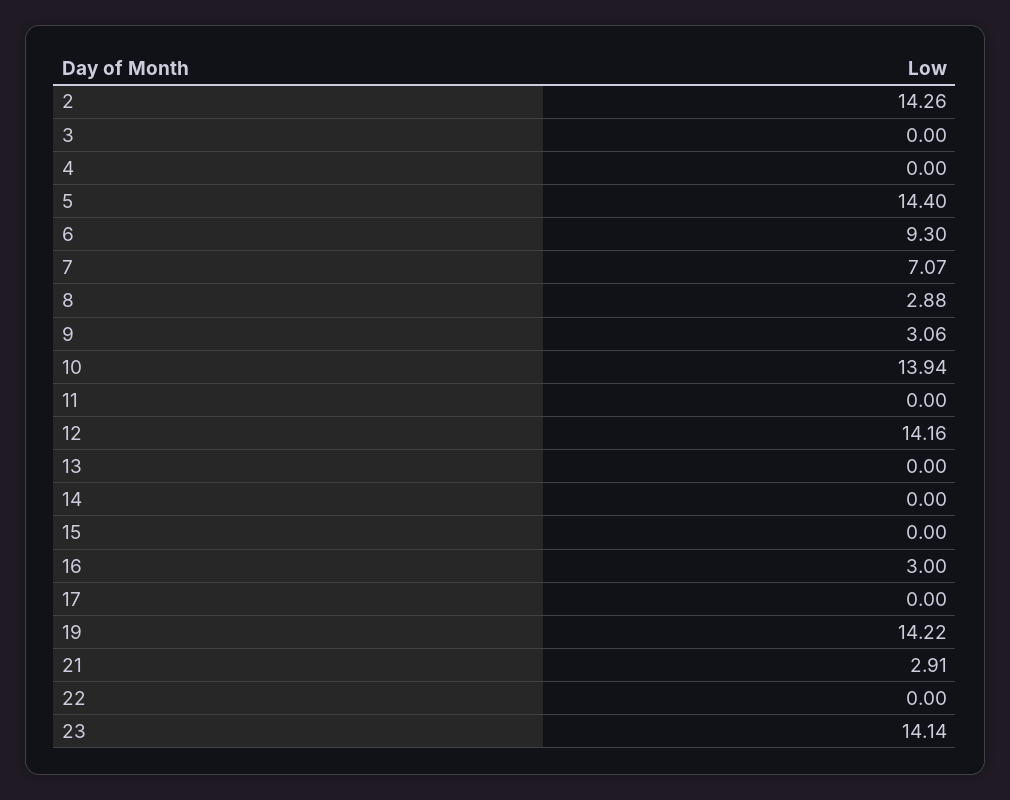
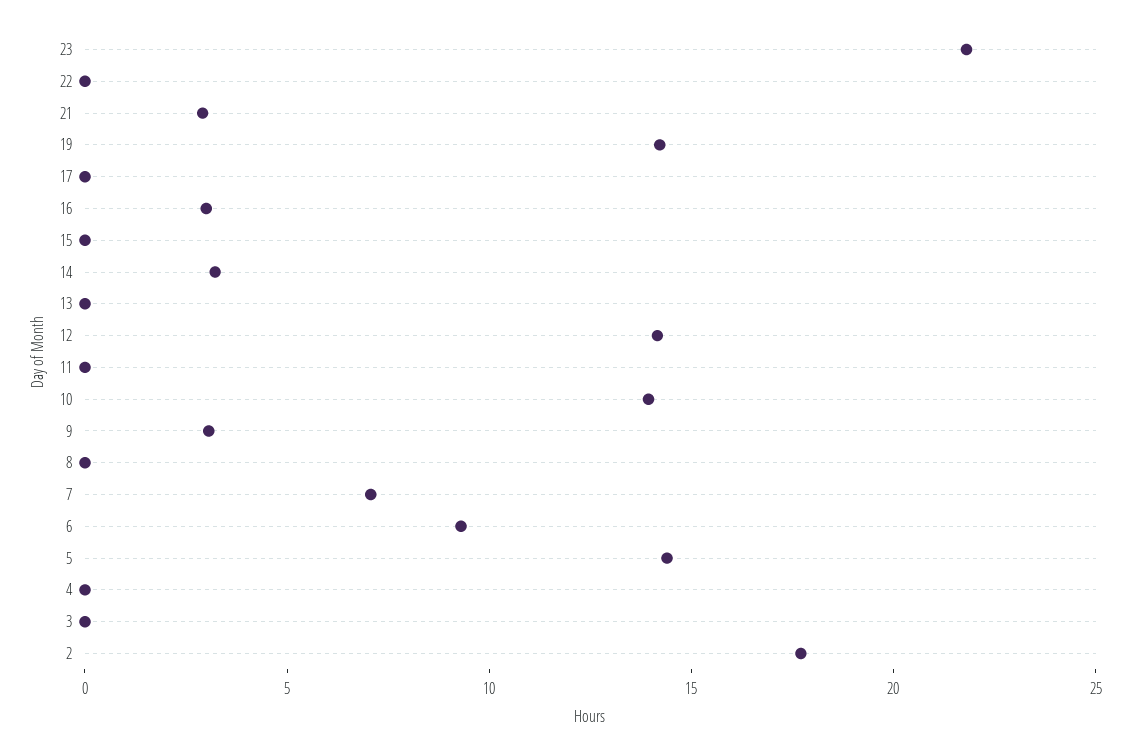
2: 14.26 -> 18
8: 2.88 -> 0
14: 0 -> 3
23: 14.14 -> 22

